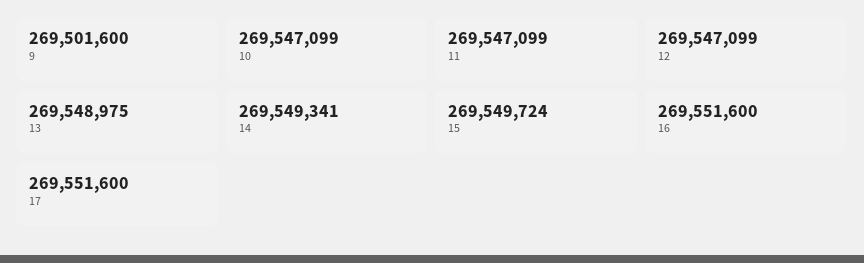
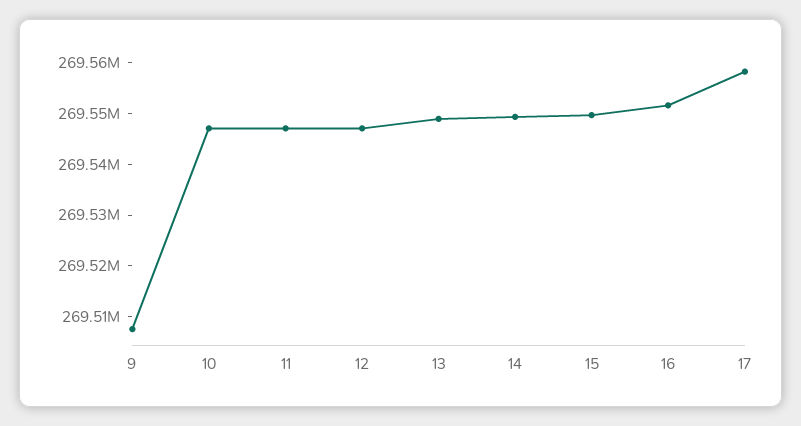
9: 269501600 -> 269508000
17: 269551600 -> 269558000

